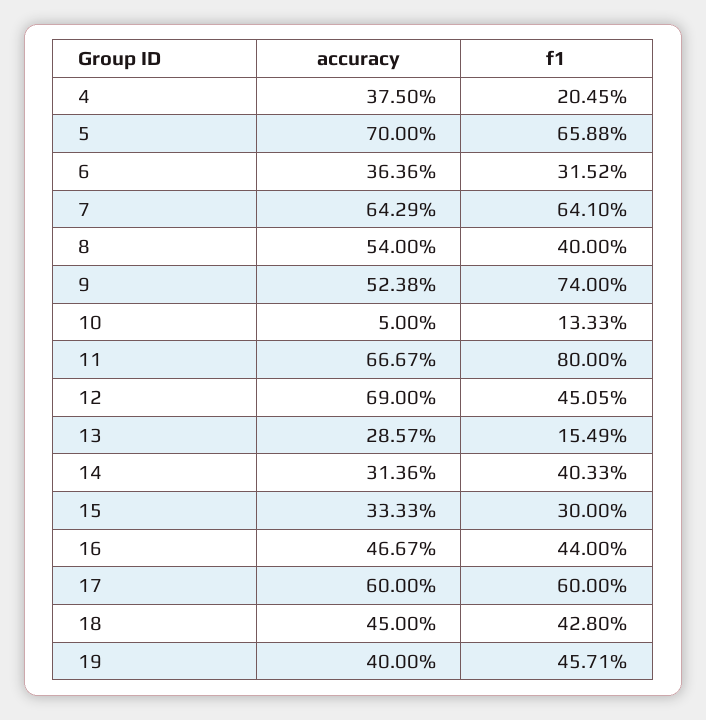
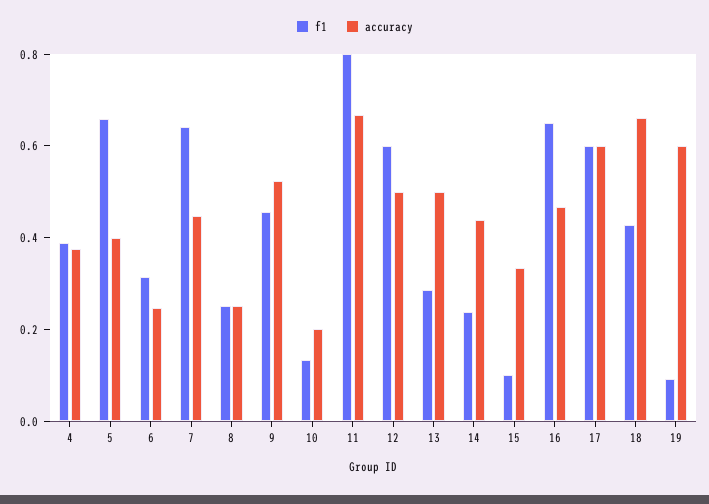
f1, 4: 0.2045 -> 0.4
accuracy, 5: 0.7 -> 0.4
accuracy, 6: 0.3636 -> 0.25
accuracy, 7: 0.6429 -> 0.45
accuracy, 8: 0.54 -> 0.25
f1, 8: 0.4 -> 0.25
f1, 9: 0.74 -> 0.45
accuracy, 10: 0.05 -> 0.2
accuracy, 12: 0.69 -> 0.5
f1, 12: 0.4505 -> 0.6
accuracy, 13: 0.2857 -> 0.5
f1, 13: 0.1549 -> 0.3
accuracy, 14: 0.3136 -> 0.45
f1, 14: 0.4033 -> 0.25
f1, 15: 0.3 -> 0.1
f1, 16: 0.44 -> 0.65
accuracy, 18: 0.45 -> 0.65
accuracy, 19: 0.4 -> 0.6
f1, 19: 0.4571 -> 0.1

